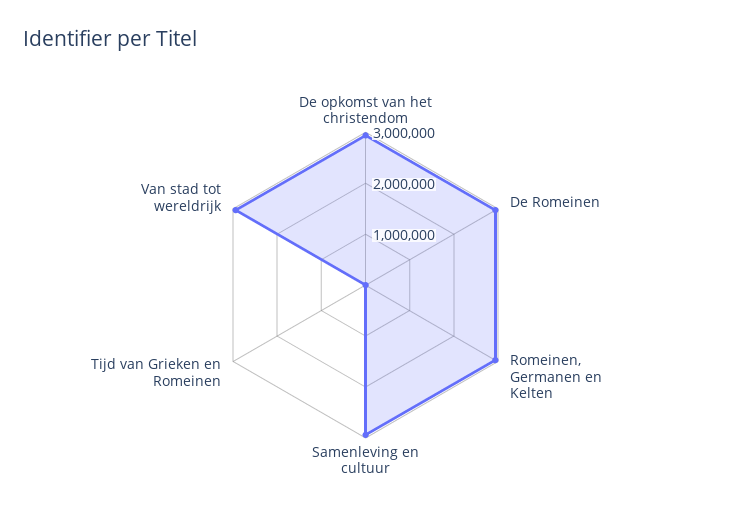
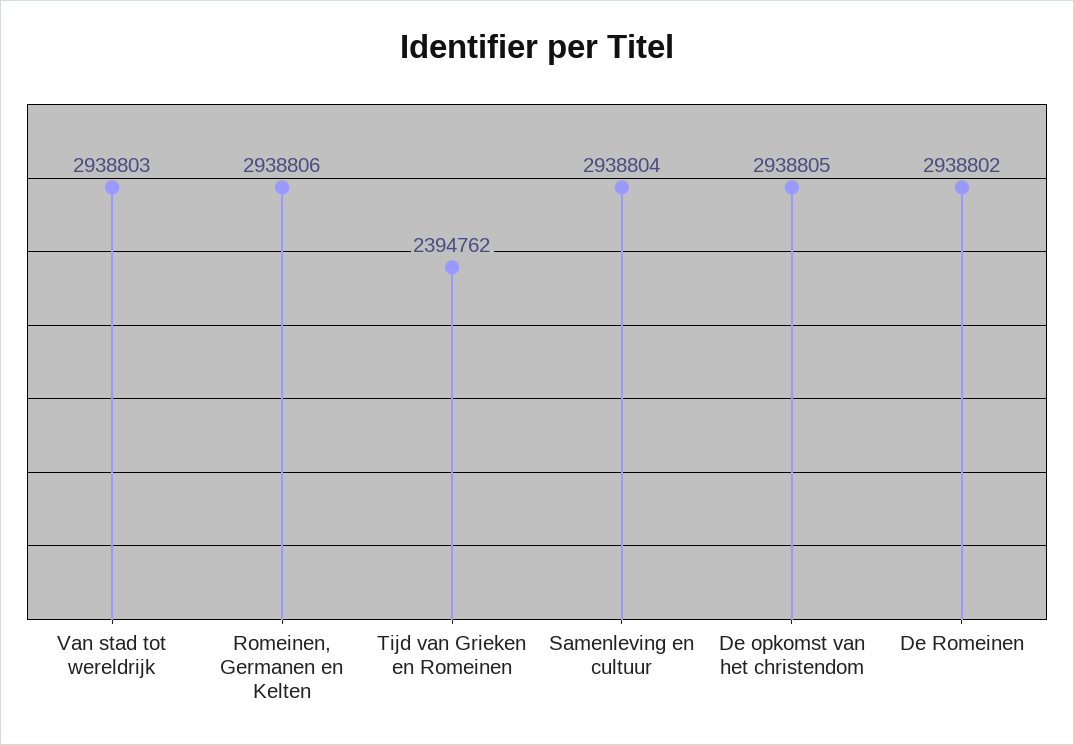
Tijd van Grieken en Romeinen: 0 -> 2394762

